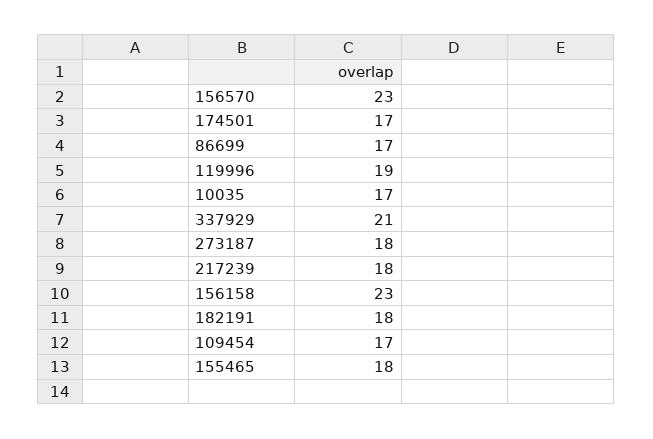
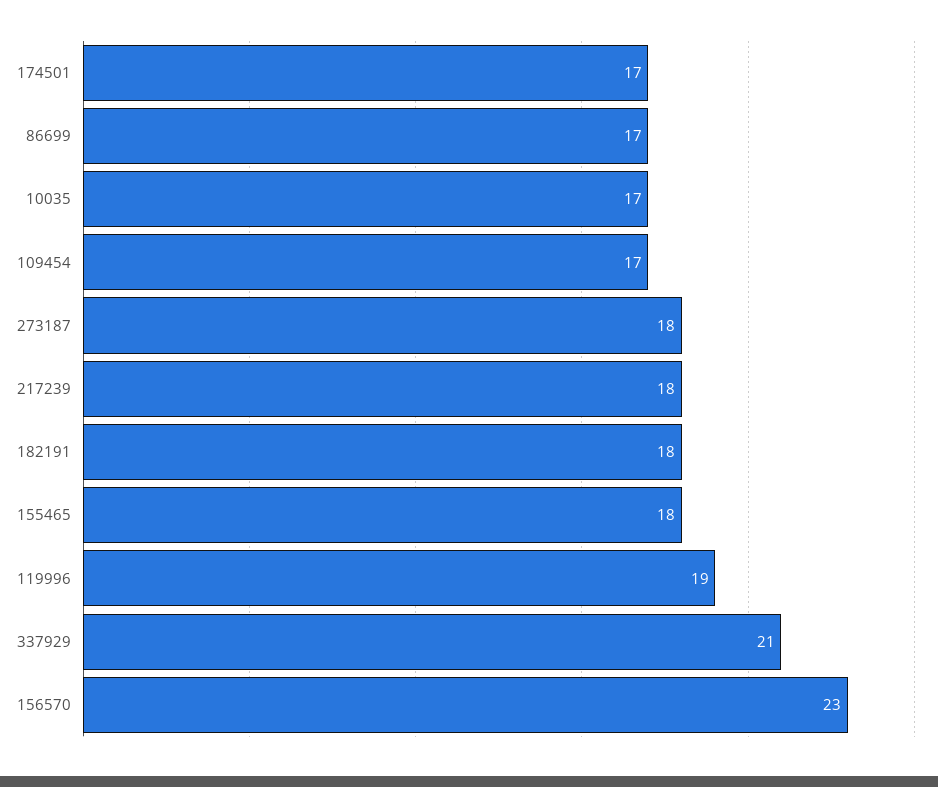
156158: 23 -> none

